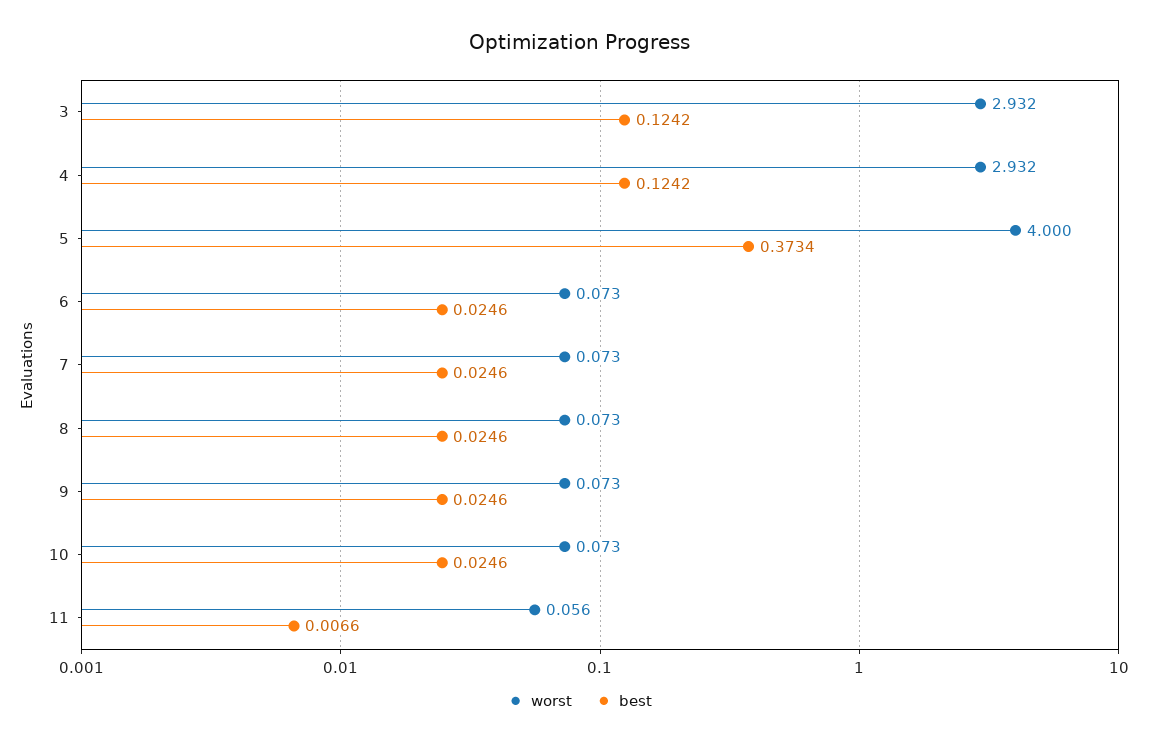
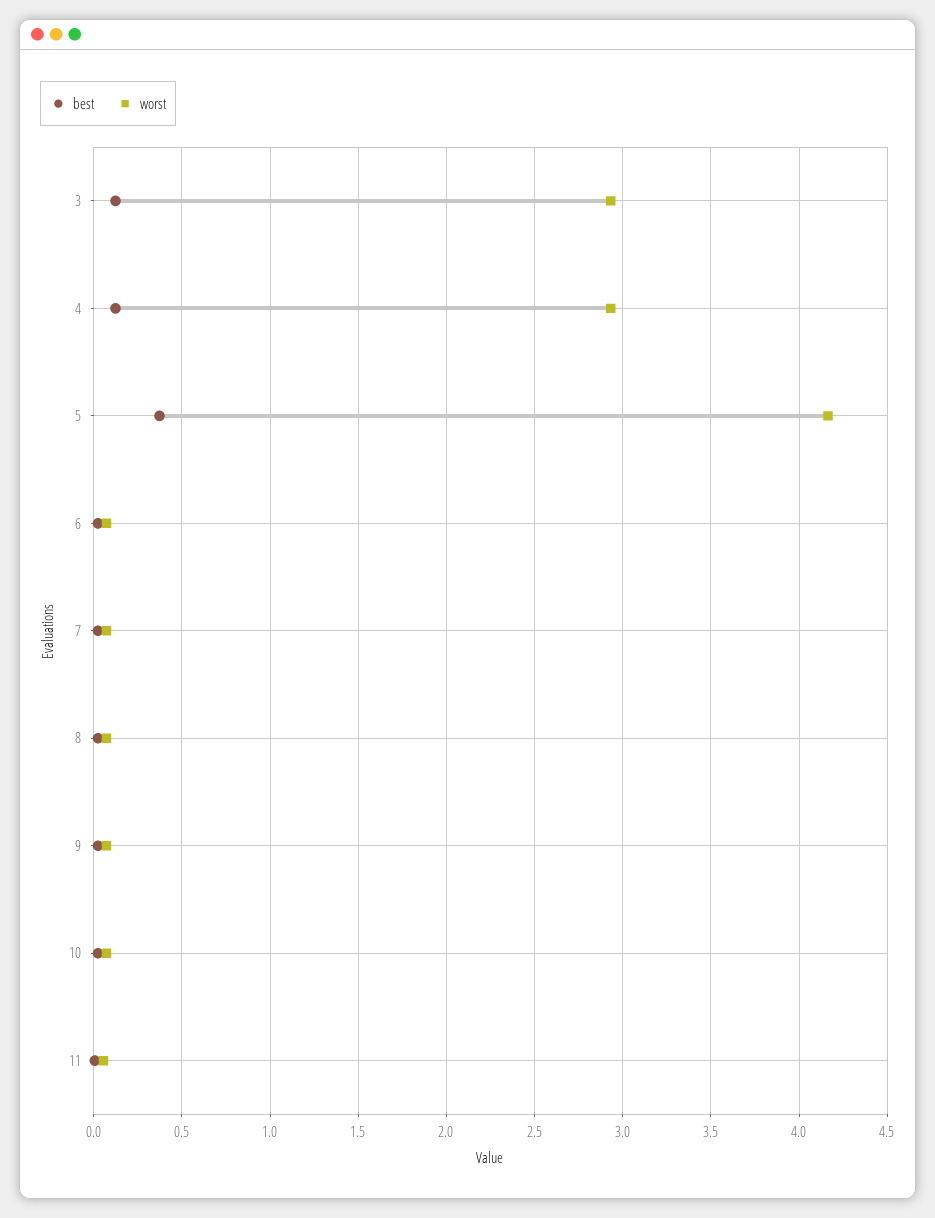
worst, 5: 4 -> 4.15

